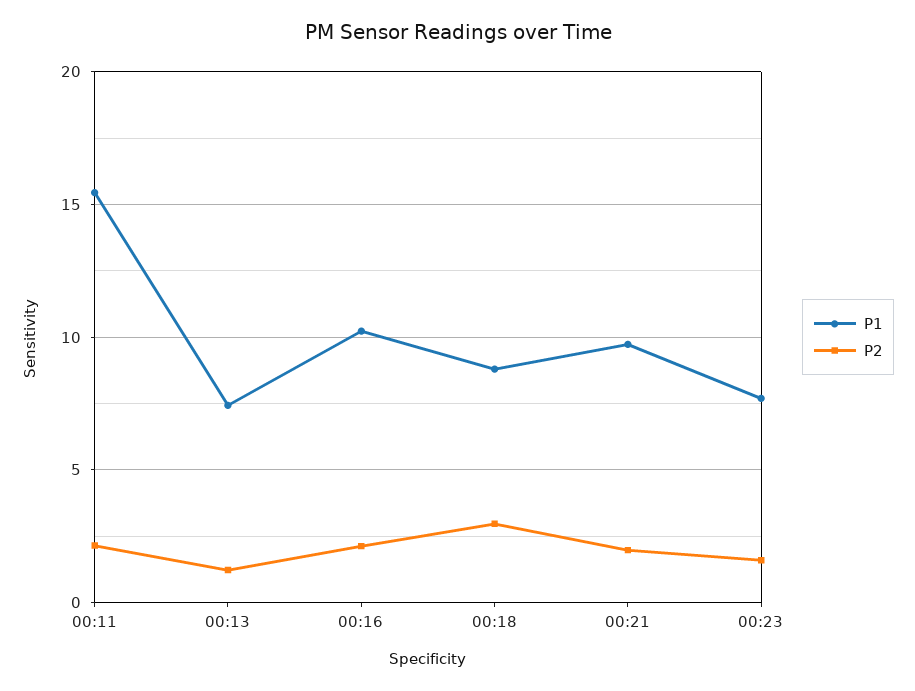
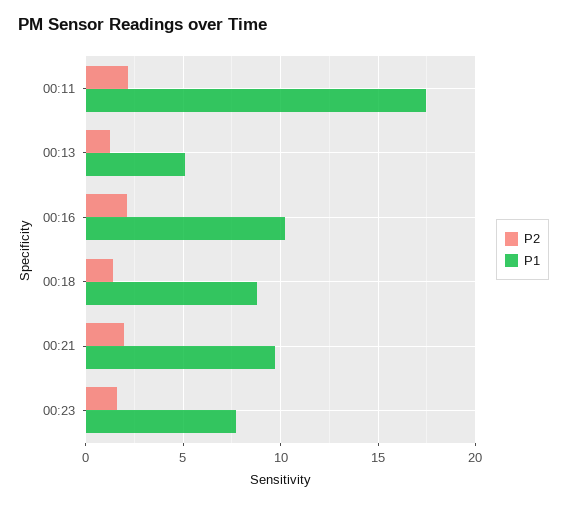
P1, 00:11: 15.5 -> 17.5
P1, 00:13: 7.5 -> 5
P2, 00:18: 3 -> 1.5

